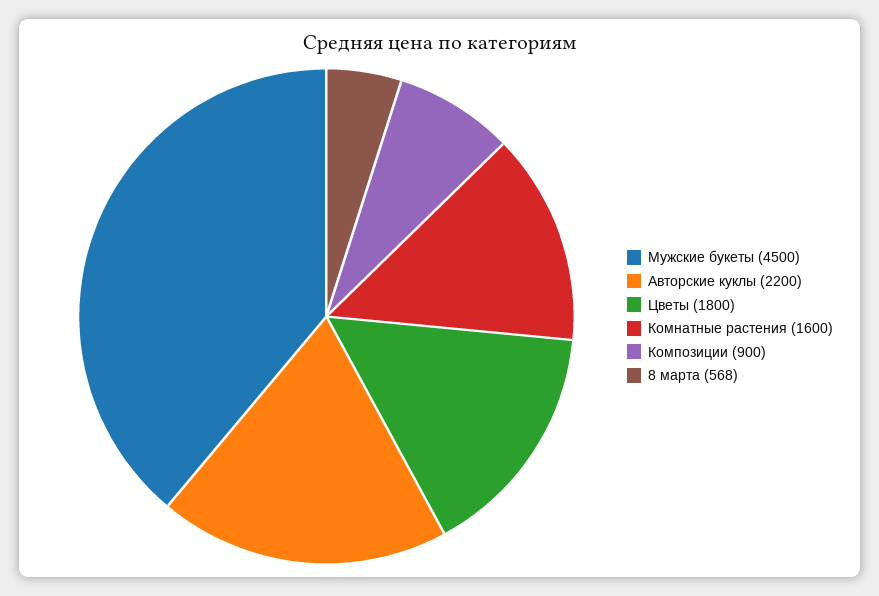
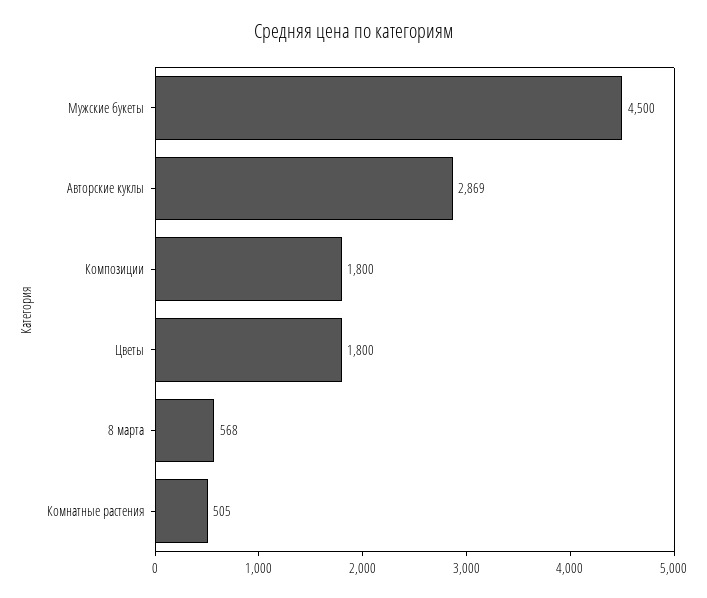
Авторские куклы: 2200 -> 2869
Комнатные растения: 1600 -> 505
Композиции: 900 -> 1800

